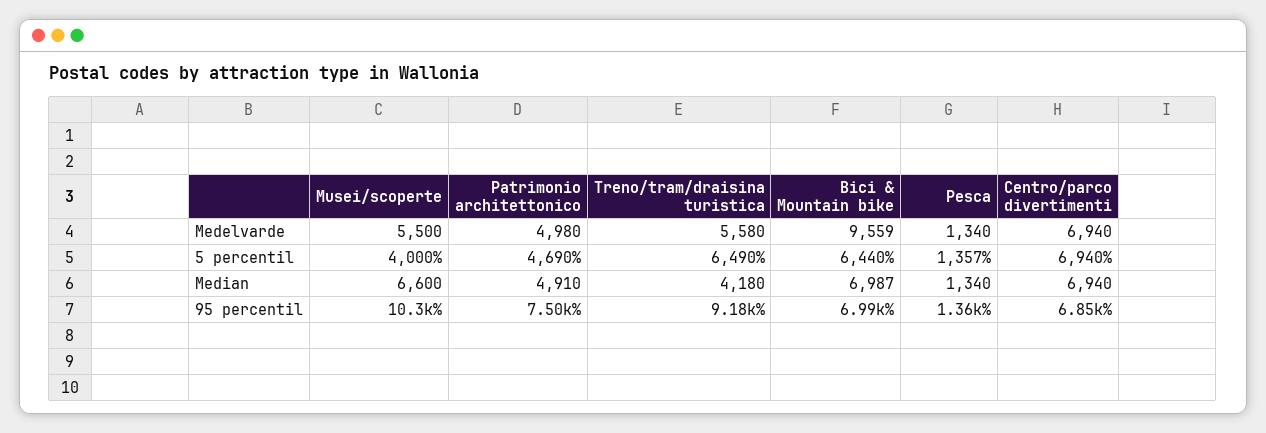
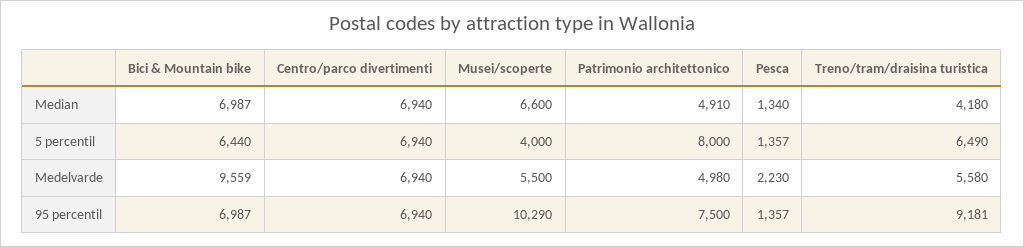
Pesca, Medelvarde: 1340 -> 2230
Patrimonio architettonico, 5 percentil: 4690 -> 8000
Centro/parco divertimenti, 95 percentil: 6850 -> 6940

